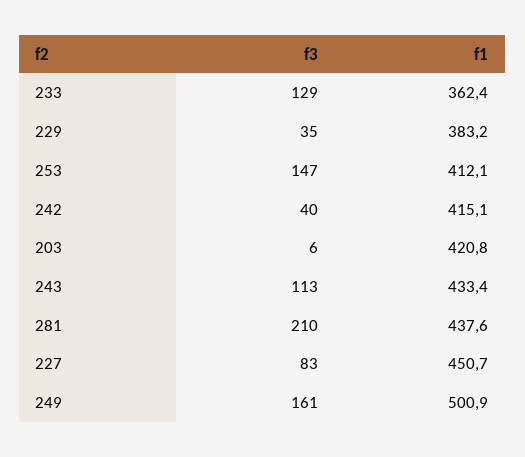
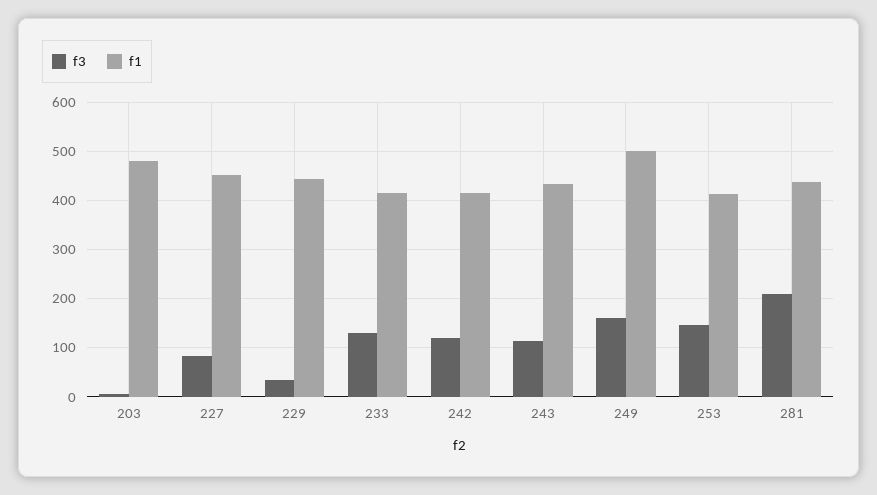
f1, 233: 362.4 -> 420
f1, 229: 383.2 -> 440
f3, 242: 40 -> 120
f1, 203: 420.8 -> 480

